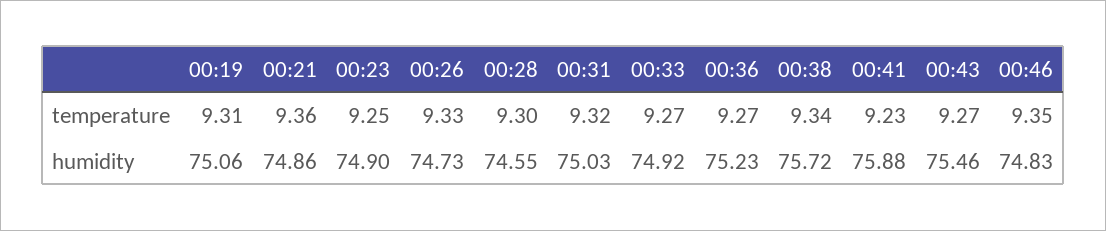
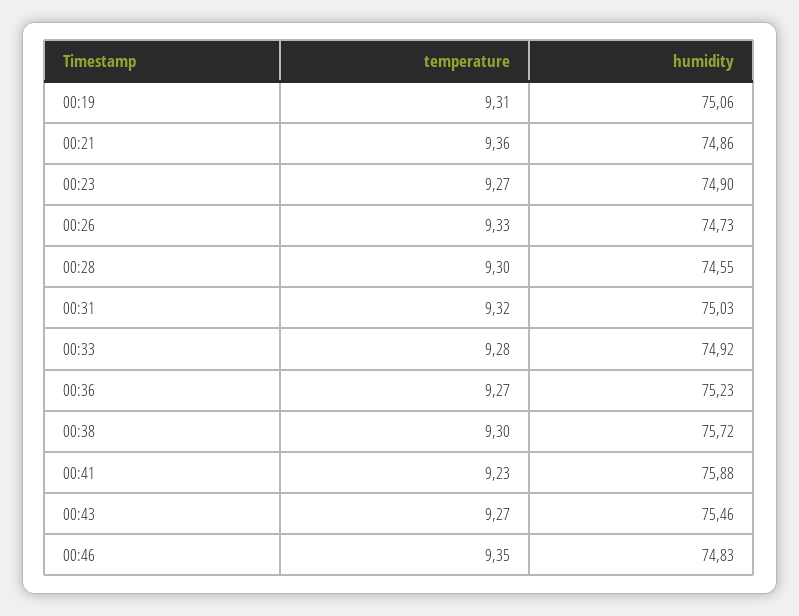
00:23, temperature: 9.25 -> 9.27
00:33, temperature: 9.27 -> 9.28
00:38, temperature: 9.34 -> 9.3

